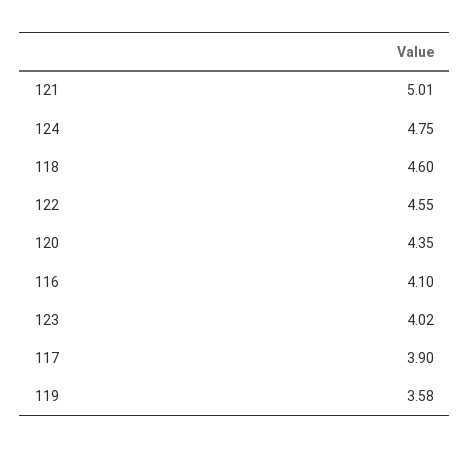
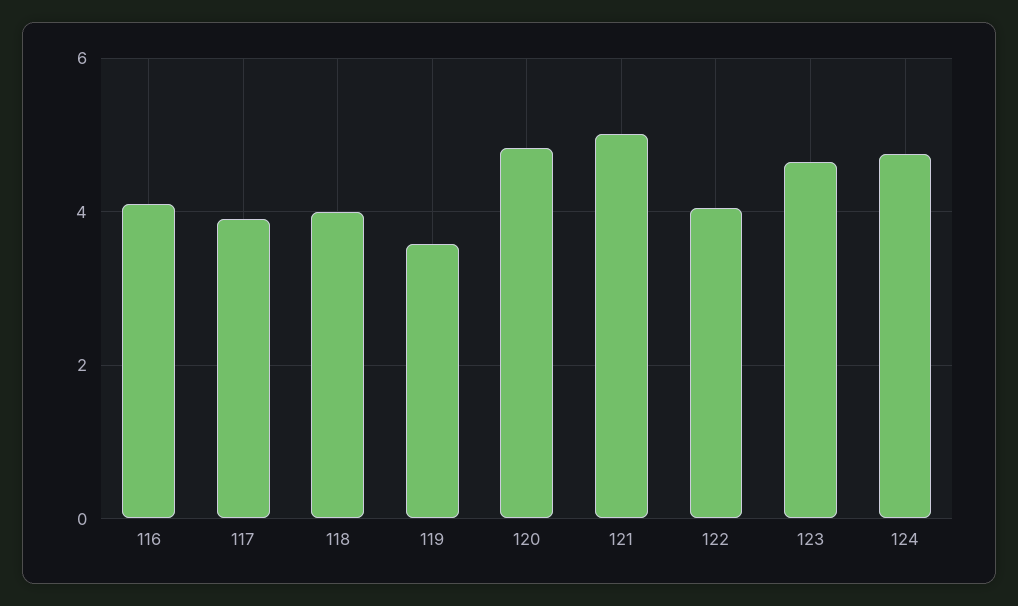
118: 4.6 -> 4
122: 4.55 -> 4
120: 4.35 -> 4.8
123: 4.02 -> 4.6

